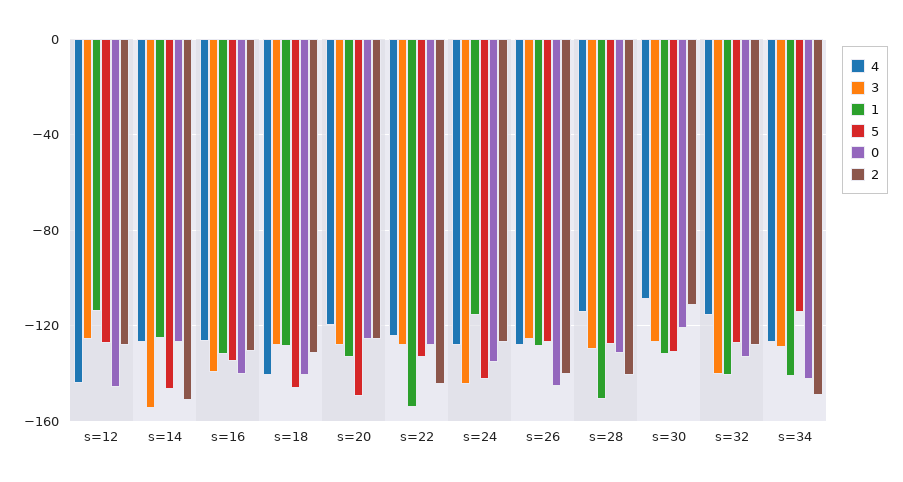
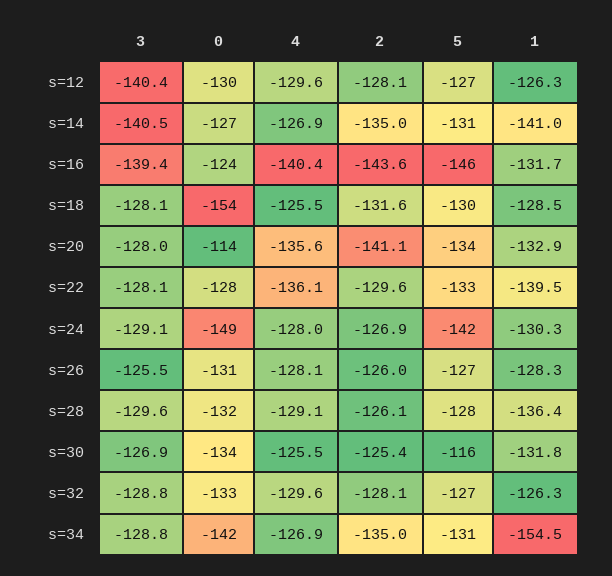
4, s=12: -145 -> -129.6
3, s=12: -125 -> -140.4
1, s=12: -115 -> -126.3
0, s=12: -145 -> -130
3, s=14: -155 -> -140.5
1, s=14: -125 -> -141
5, s=14: -145 -> -131
2, s=14: -150 -> -135
4, s=16: -125 -> -140.4
5, s=16: -135 -> -146
0, s=16: -140 -> -124
2, s=16: -130 -> -143.6
4, s=18: -140 -> -125.5
5, s=18: -145 -> -130
0, s=18: -140 -> -154
4, s=20: -120 -> -135.6
5, s=20: -150 -> -134
0, s=20: -125 -> -114
2, s=20: -125 -> -141.1
4, s=22: -125 -> -136.1
1, s=22: -155 -> -139.5
2, s=22: -145 -> -129.6
3, s=24: -145 -> -129.1
1, s=24: -115 -> -130.3
0, s=24: -135 -> -149
0, s=26: -145 -> -131
2, s=26: -140 -> -126
4, s=28: -115 -> -129.1
1, s=28: -150 -> -136.4
2, s=28: -140 -> -126.1
4, s=30: -110 -> -125.5
5, s=30: -130 -> -116
0, s=30: -120 -> -134
2, s=30: -110 -> -125.4
4, s=32: -115 -> -129.6
3, s=32: -140 -> -128.8
1, s=32: -140 -> -126.3
1, s=34: -140 -> -154.5
5, s=34: -115 -> -131
2, s=34: -150 -> -135

